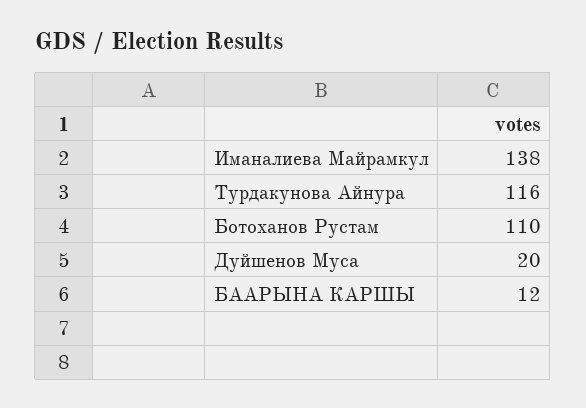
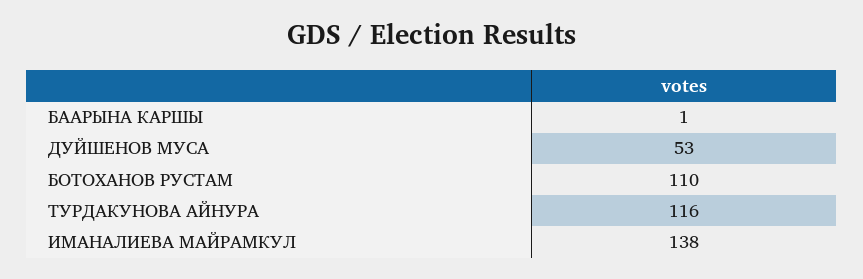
Дуйшенов Муса: 20 -> 53
БААРЫНА КАРШЫ: 12 -> 1

